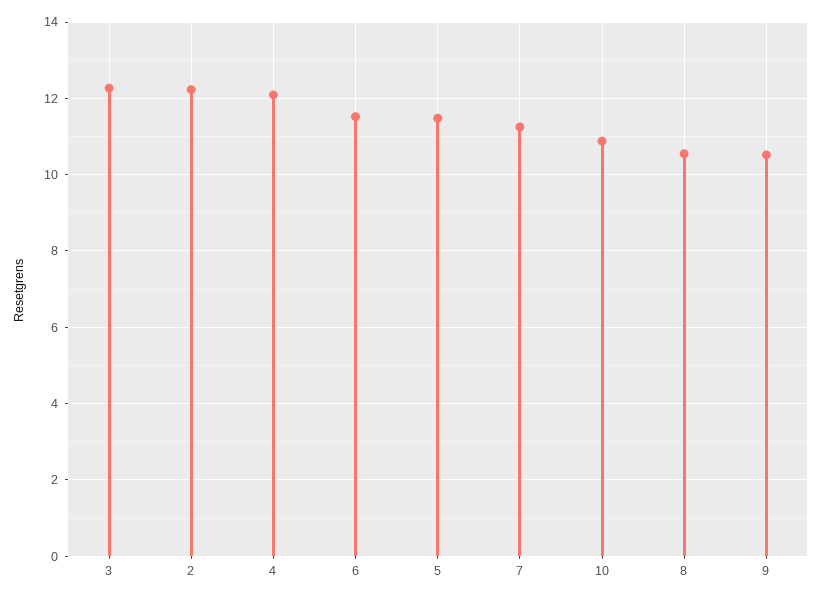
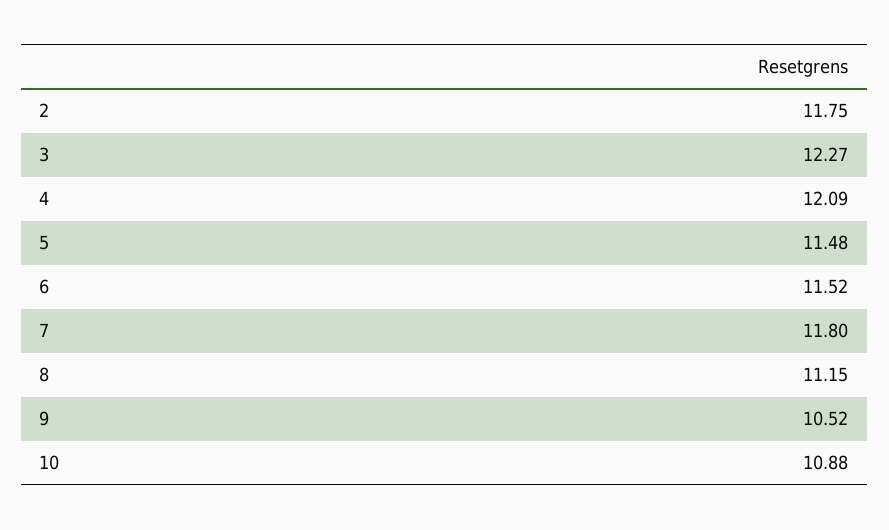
2: 12.2 -> 11.75
7: 11.2 -> 11.8
8: 10.6 -> 11.15

